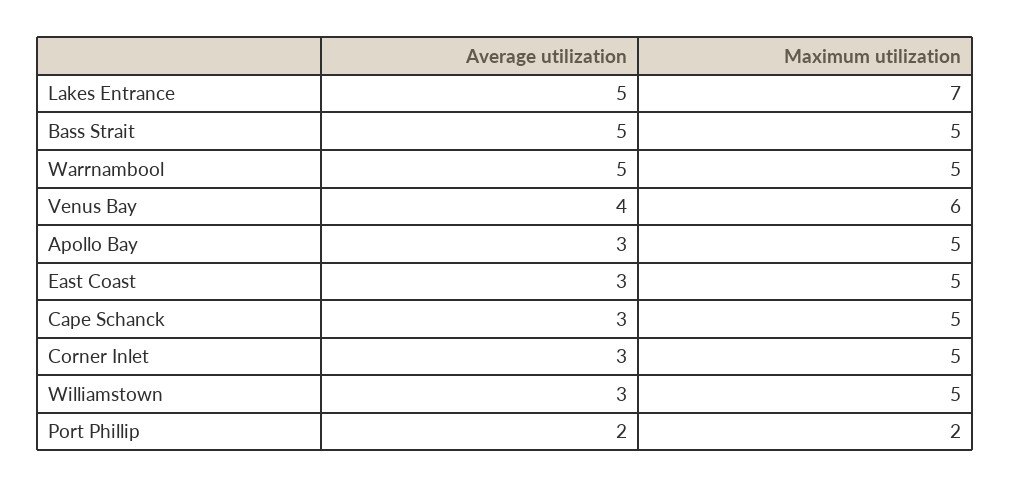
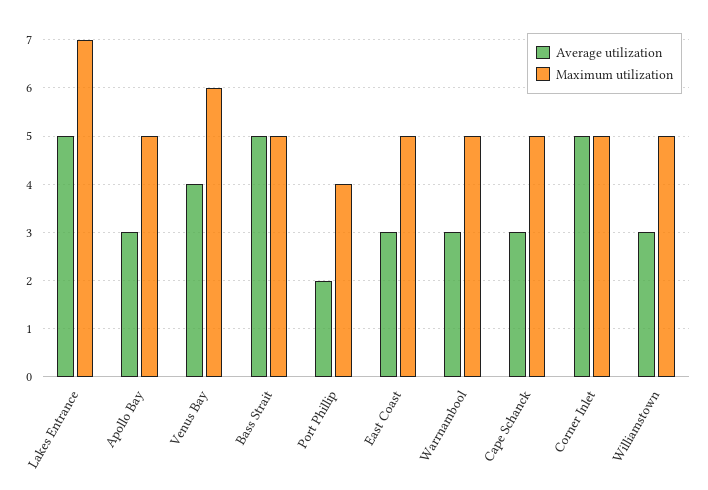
Average utilization, Warrnambool: 5 -> 3
Average utilization, Corner Inlet: 3 -> 5
Maximum utilization, Port Phillip: 2 -> 4

